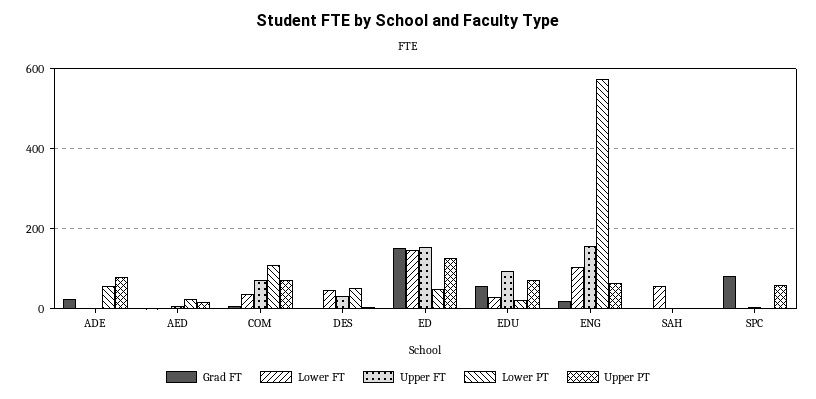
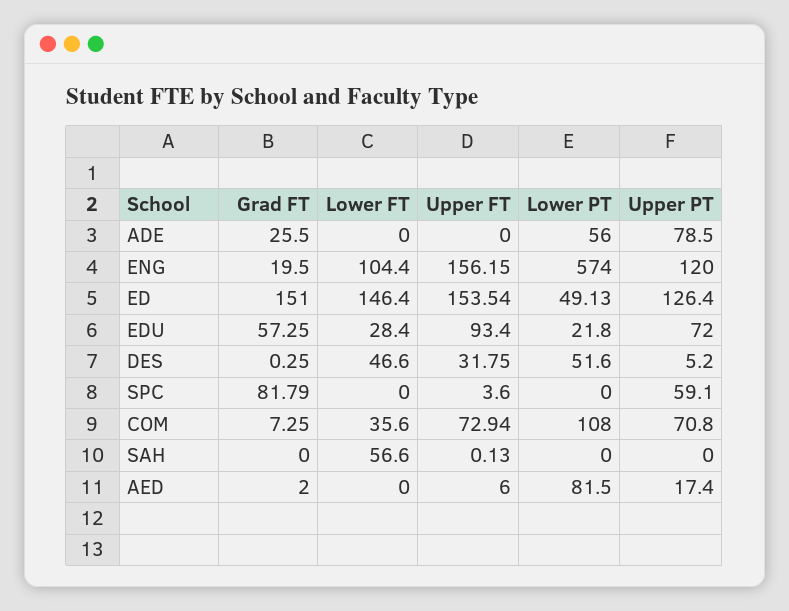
Lower PT, AED: 20 -> 81.5
Upper PT, ENG: 60 -> 120

